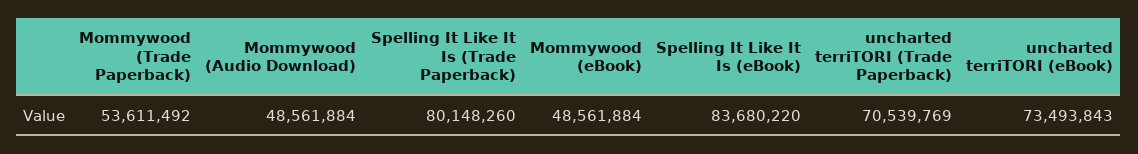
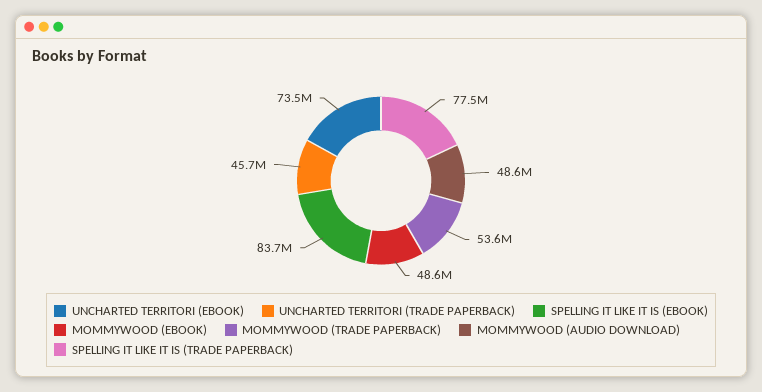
Spelling It Like It Is (Trade Paperback): 80148260 -> 77500000
uncharted terriTORI (Trade Paperback): 70539769 -> 45700000

